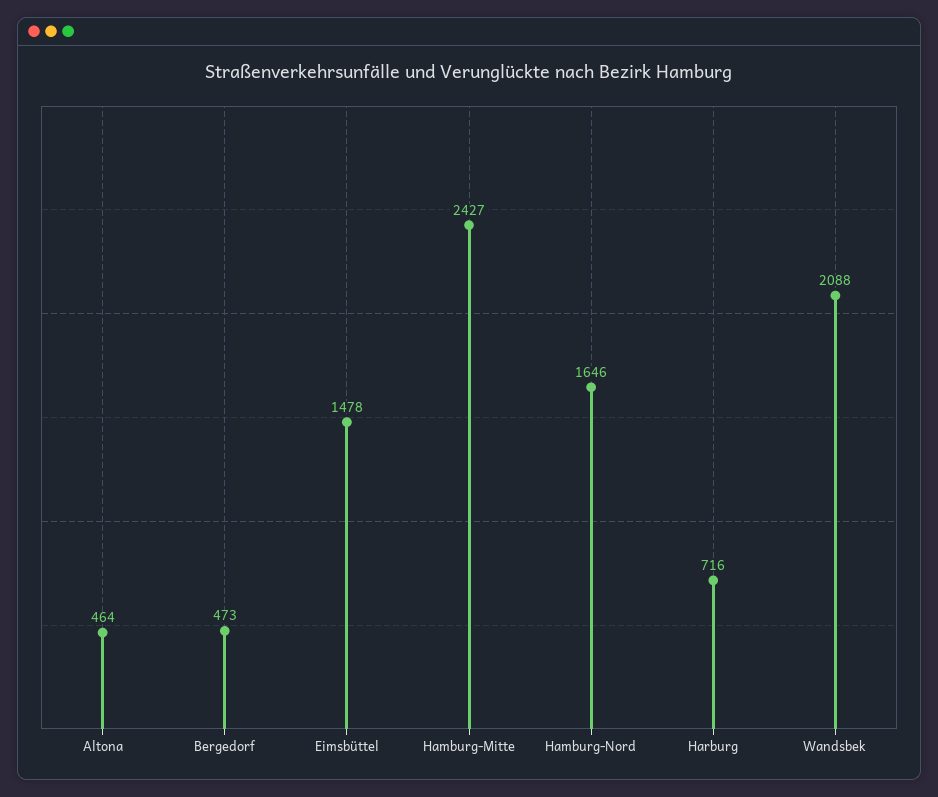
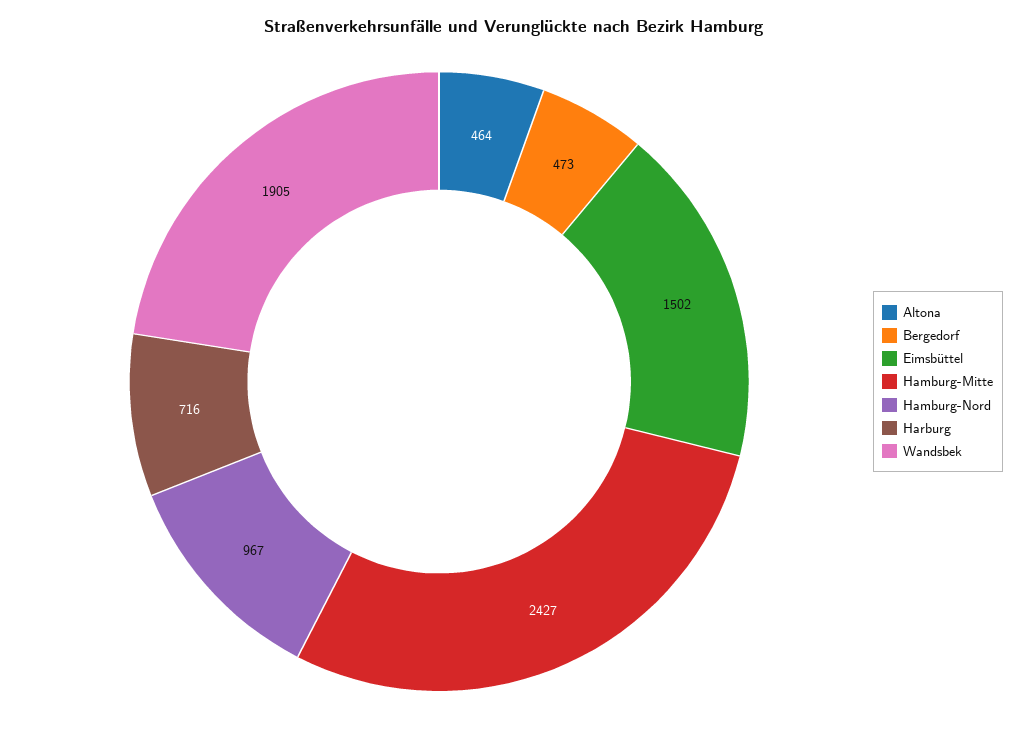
Eimsbüttel: 1478 -> 1502
Hamburg-Nord: 1646 -> 967
Wandsbek: 2088 -> 1905

